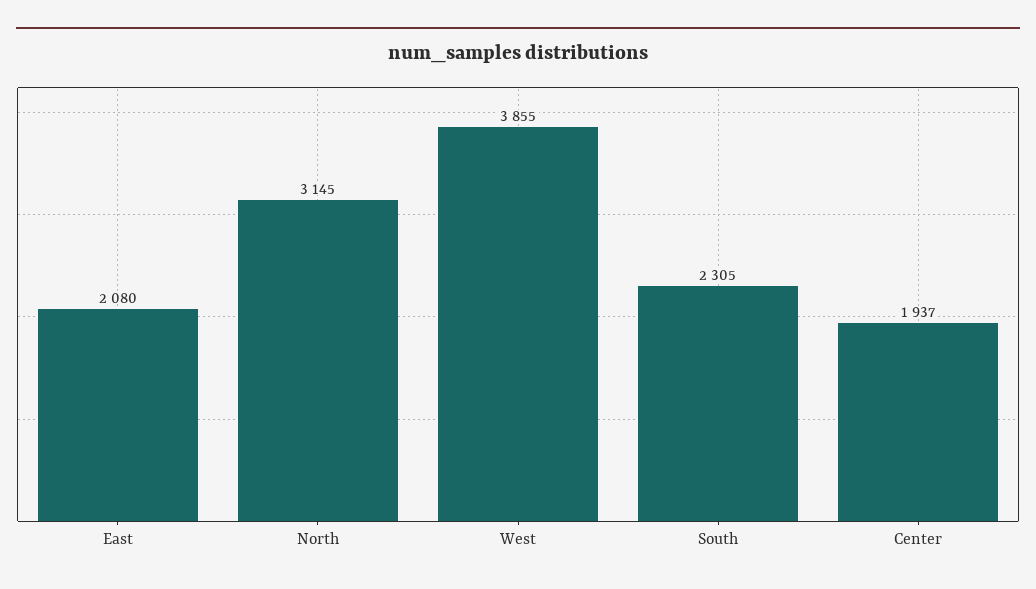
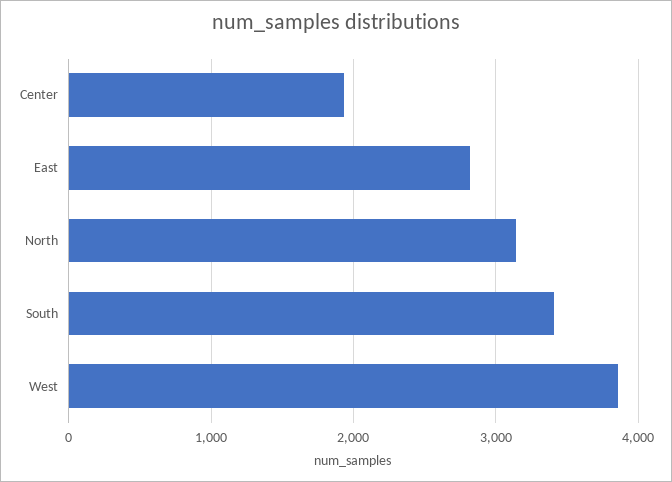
East: 2080 -> 2800
South: 2305 -> 3400

